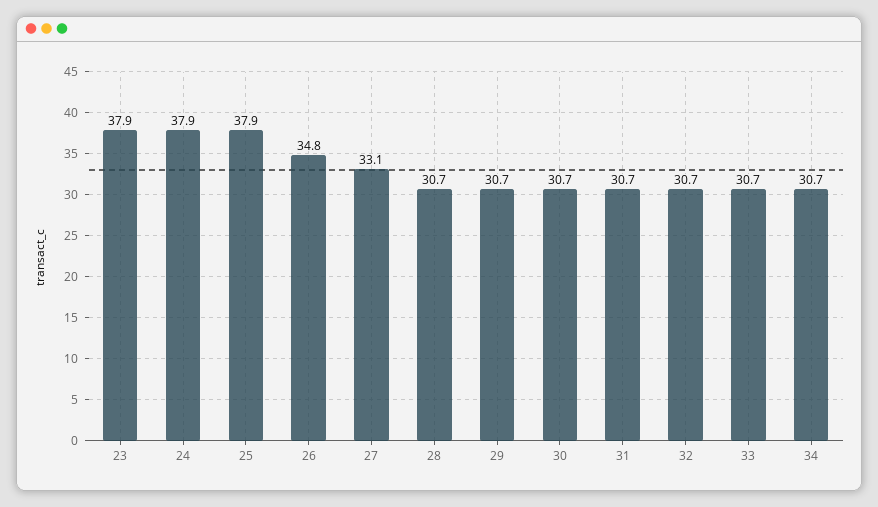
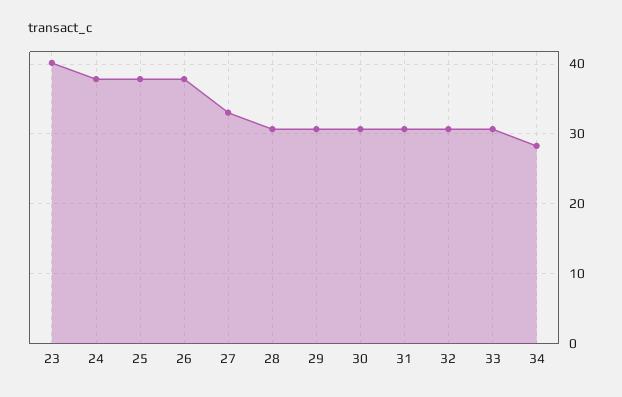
23: 37.9 -> 40
26: 34.8 -> 38
34: 30.7 -> 28

